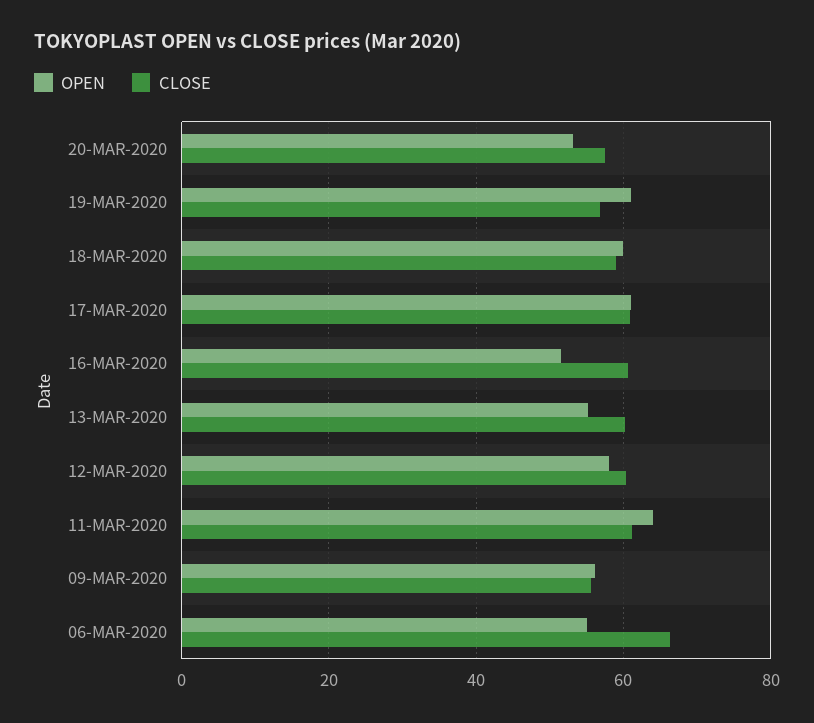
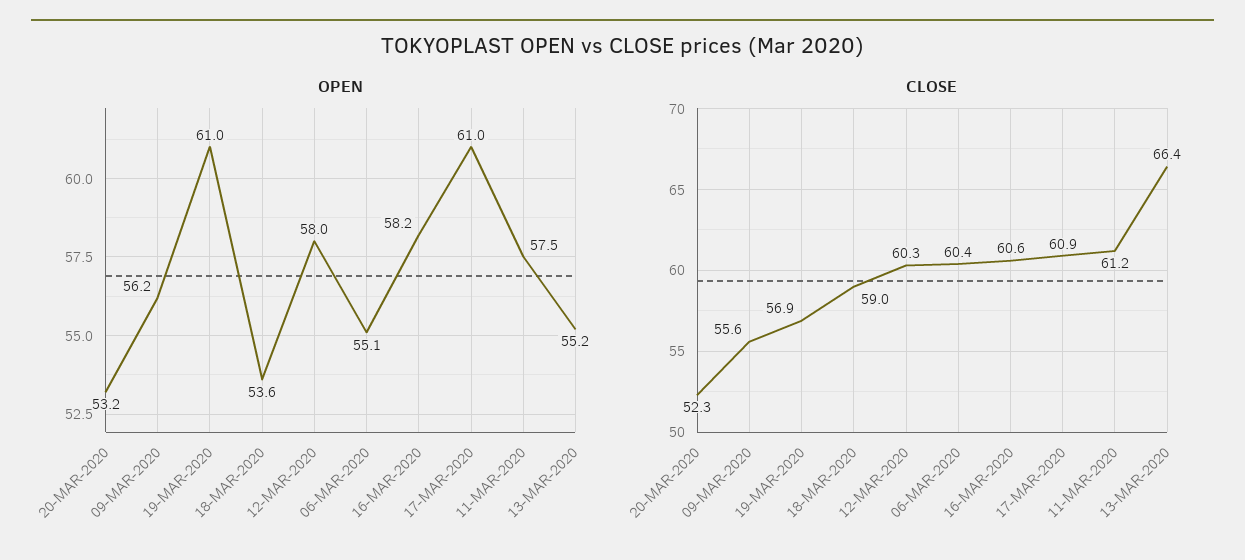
CLOSE, 20-MAR-2020: 58 -> 52.3
OPEN, 18-MAR-2020: 60 -> 53.6
OPEN, 16-MAR-2020: 52 -> 58.2
CLOSE, 13-MAR-2020: 60 -> 66.4
OPEN, 11-MAR-2020: 64 -> 57.5
CLOSE, 06-MAR-2020: 66 -> 60.4

